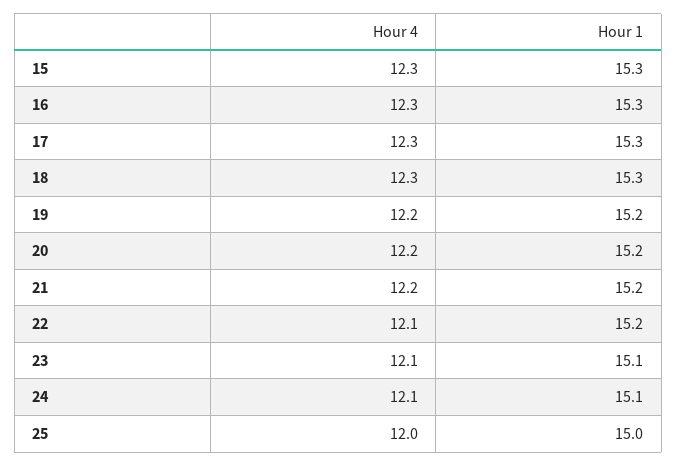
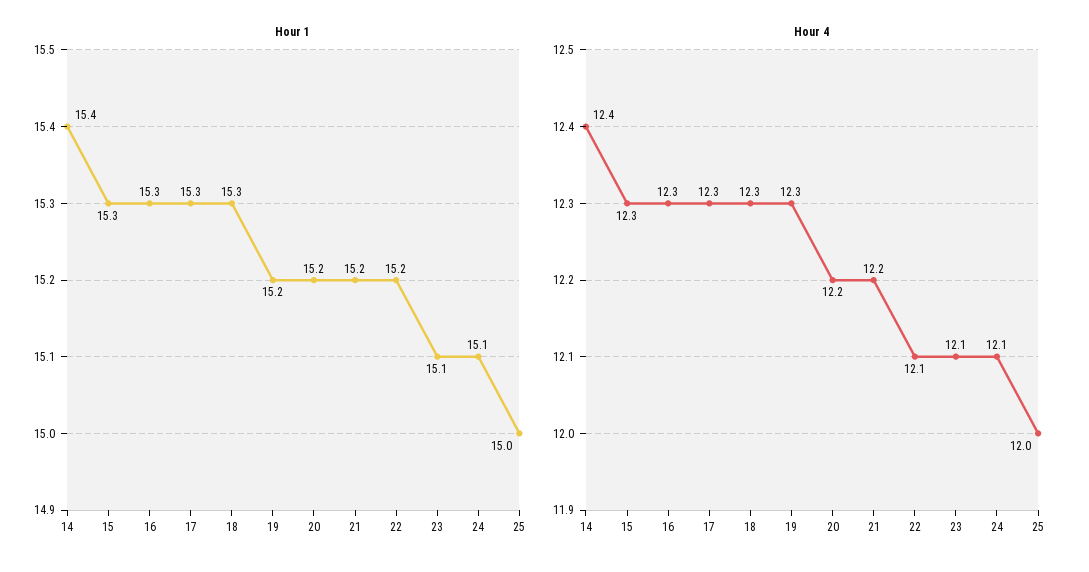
Hour 4, 19: 12.2 -> 12.3
Hour 1, 14: none -> 15.4
Hour 4, 14: none -> 12.4

